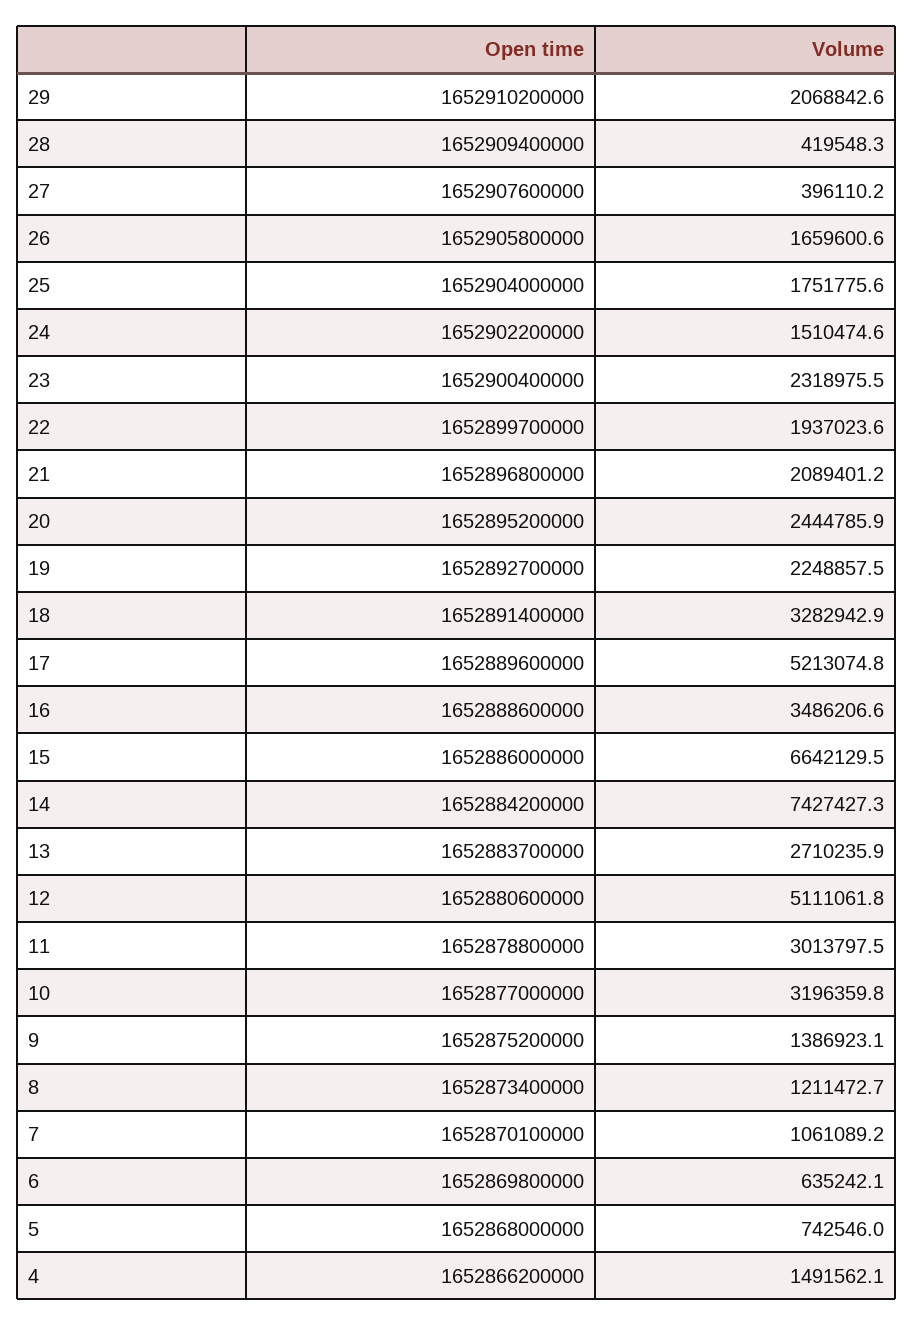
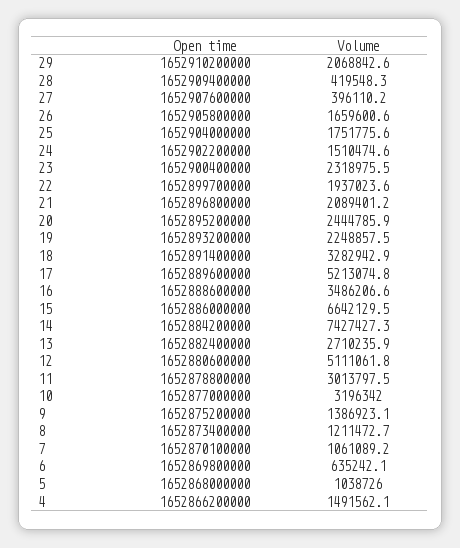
Open time, 19: 1652892700000 -> 1652893200000
Open time, 13: 1652883700000 -> 1652882400000
Volume, 10: 3196359.8 -> 3196342
Volume, 5: 742546 -> 1038726

